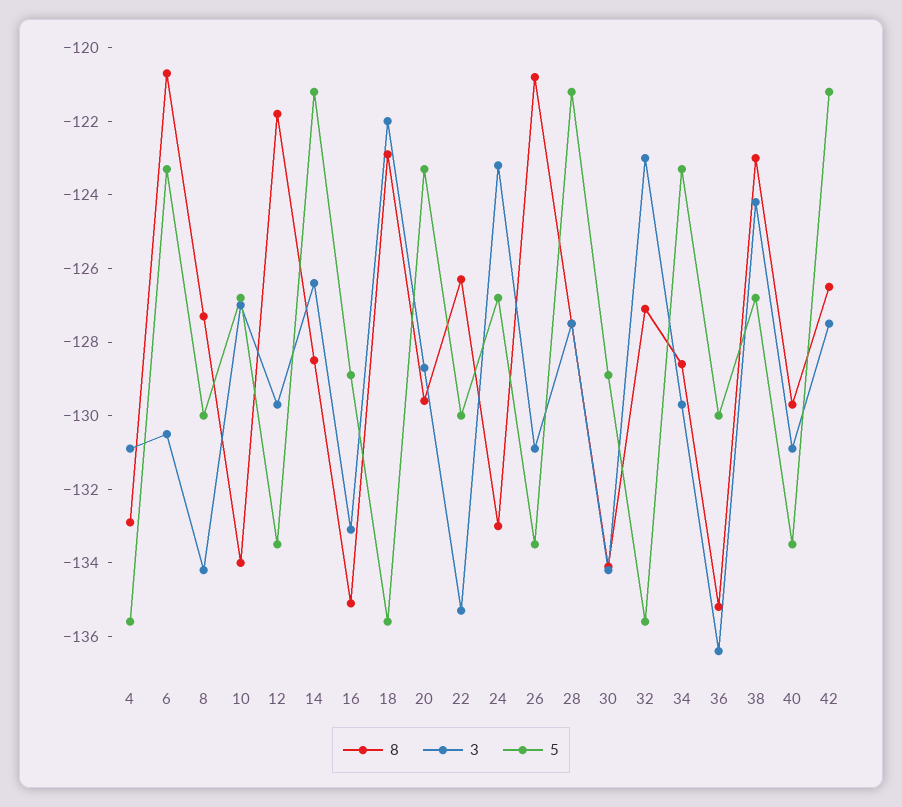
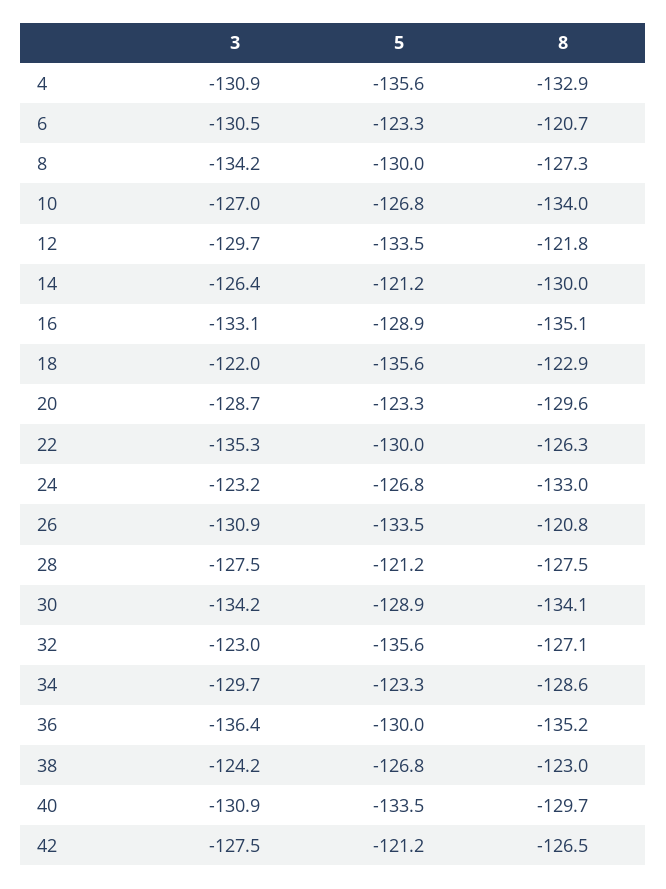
8, 14: -128.5 -> -130

